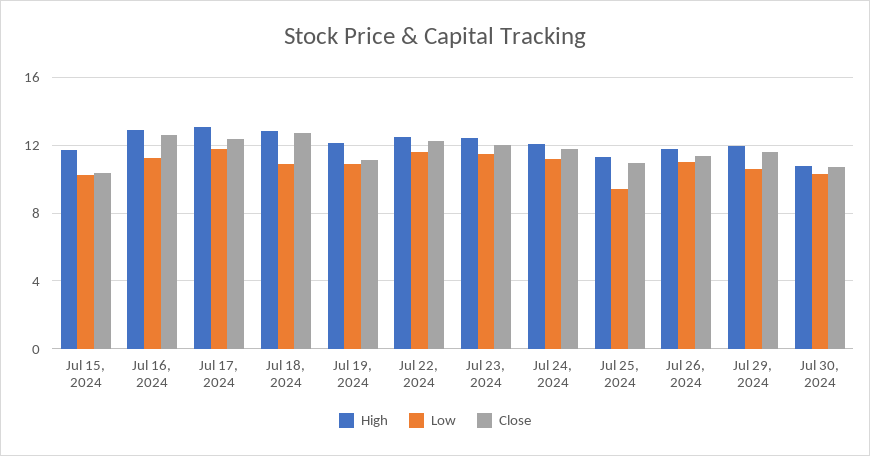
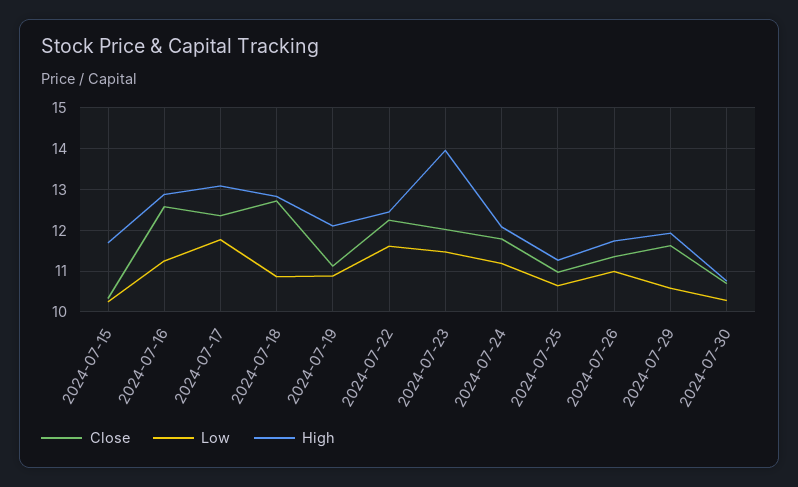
High, Jul 23, 2024: 12.5 -> 14
Low, Jul 25, 2024: 9.5 -> 10.6

